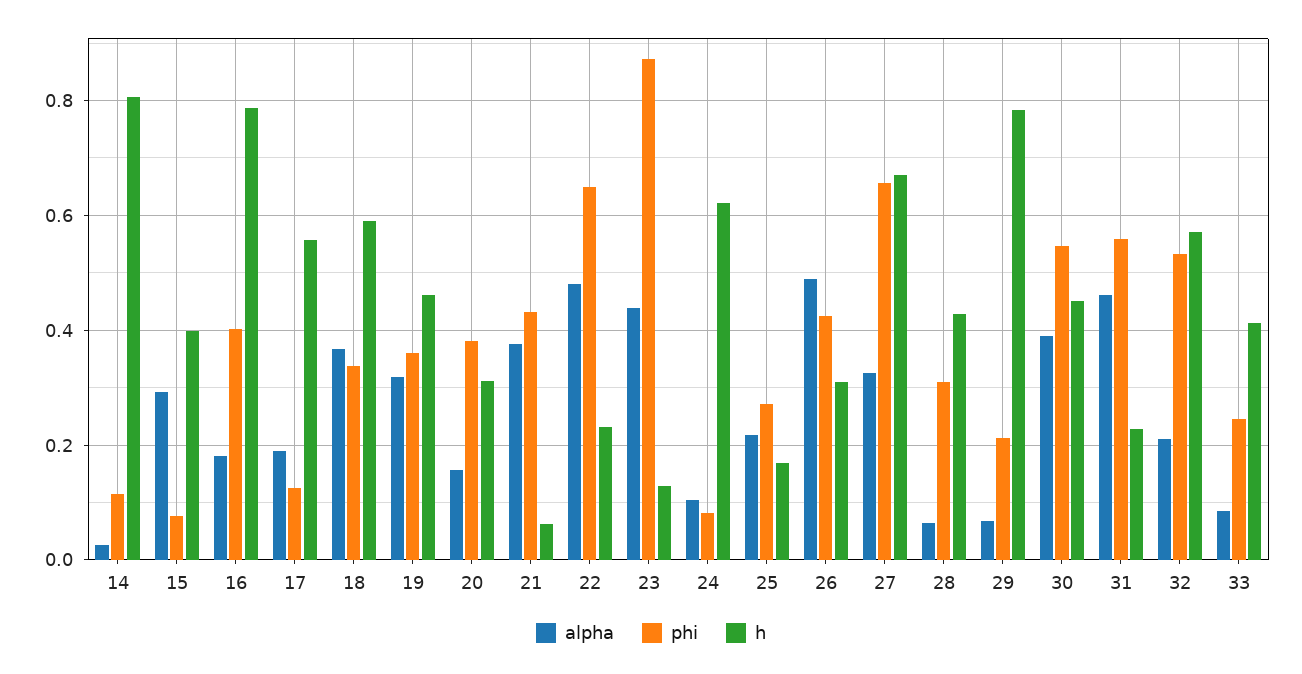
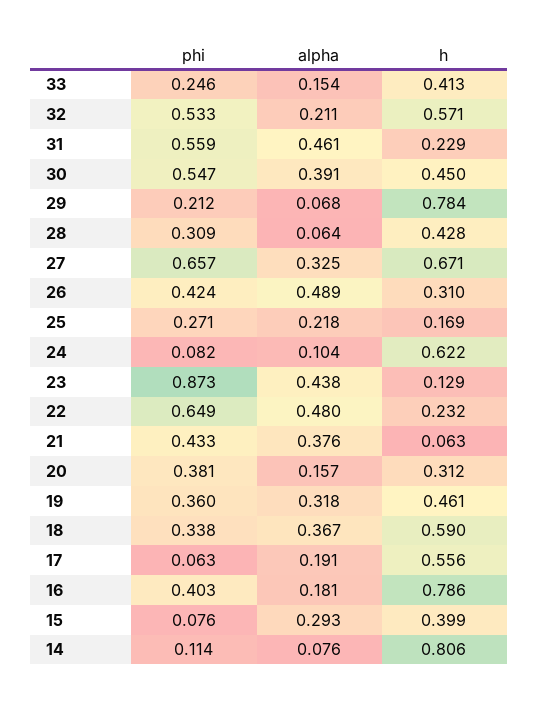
alpha, 14: 0.02 -> 0.076
phi, 17: 0.12 -> 0.063
alpha, 33: 0.08 -> 0.154

